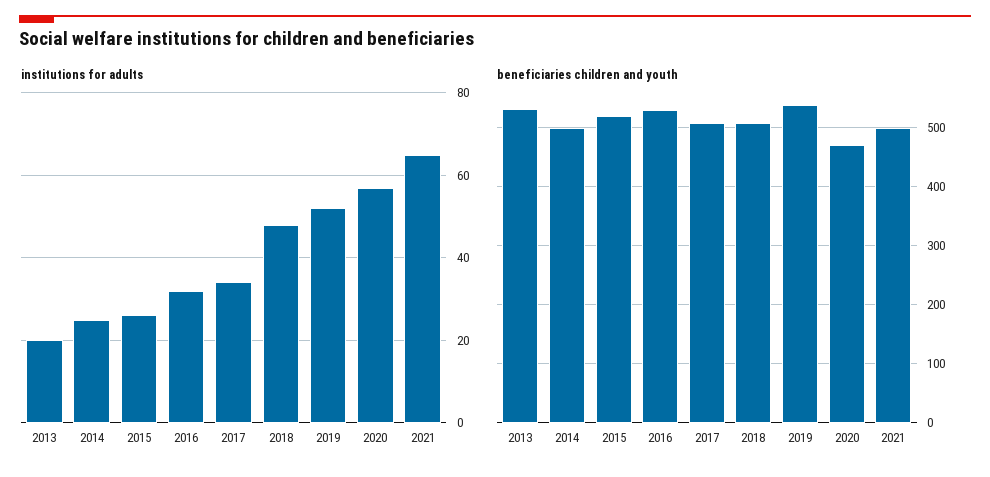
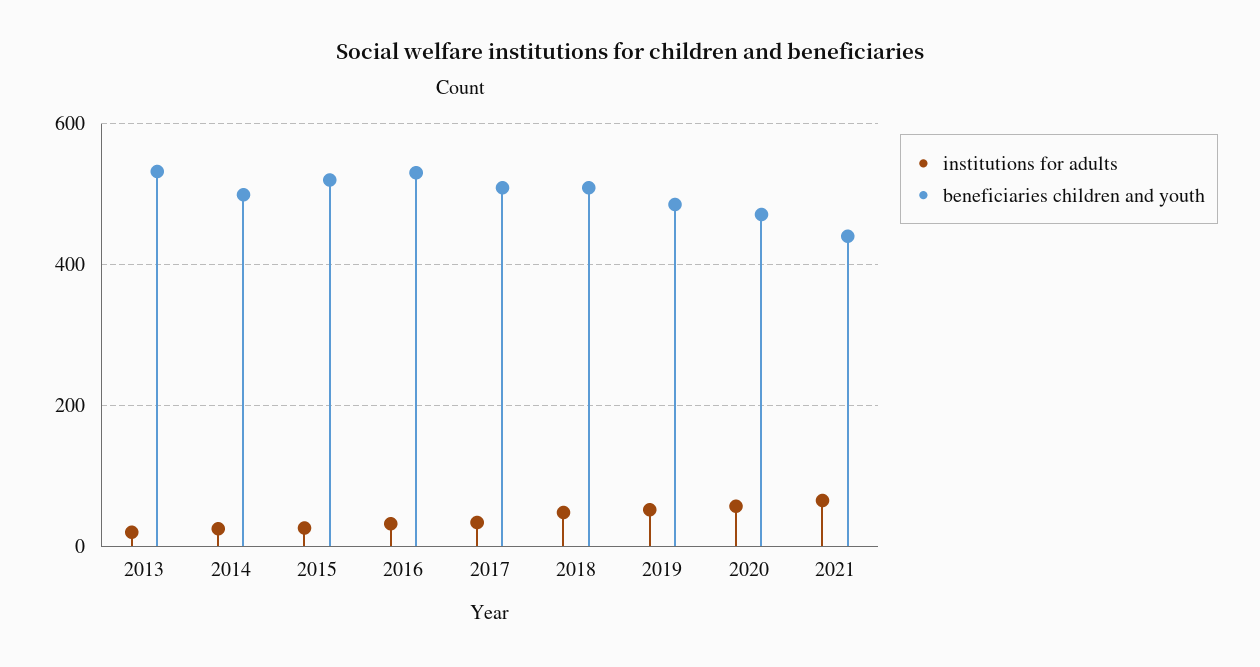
beneficiaries children and youth, 2019: 540 -> 480
beneficiaries children and youth, 2021: 500 -> 440

